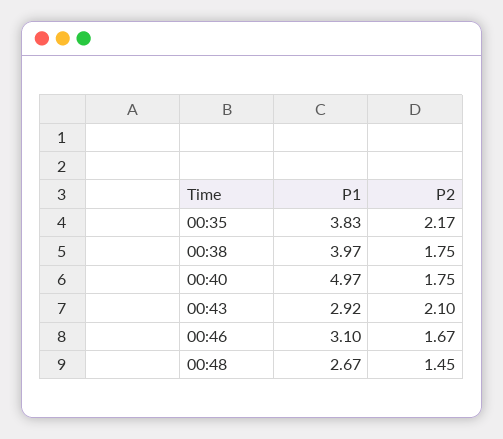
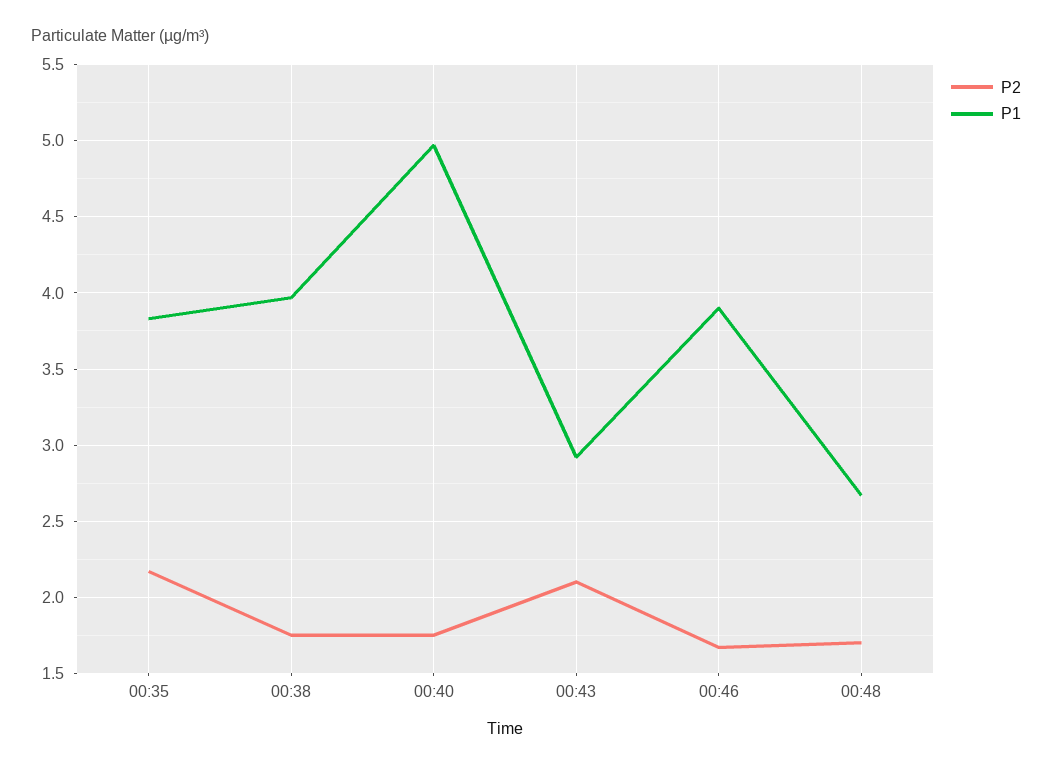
P1, 00:46: 3.1 -> 3.9
P2, 00:48: 1.45 -> 1.7

